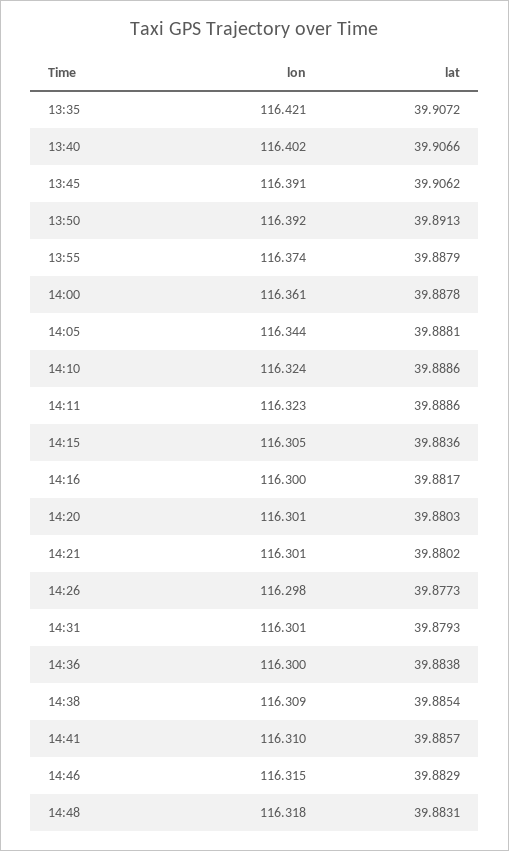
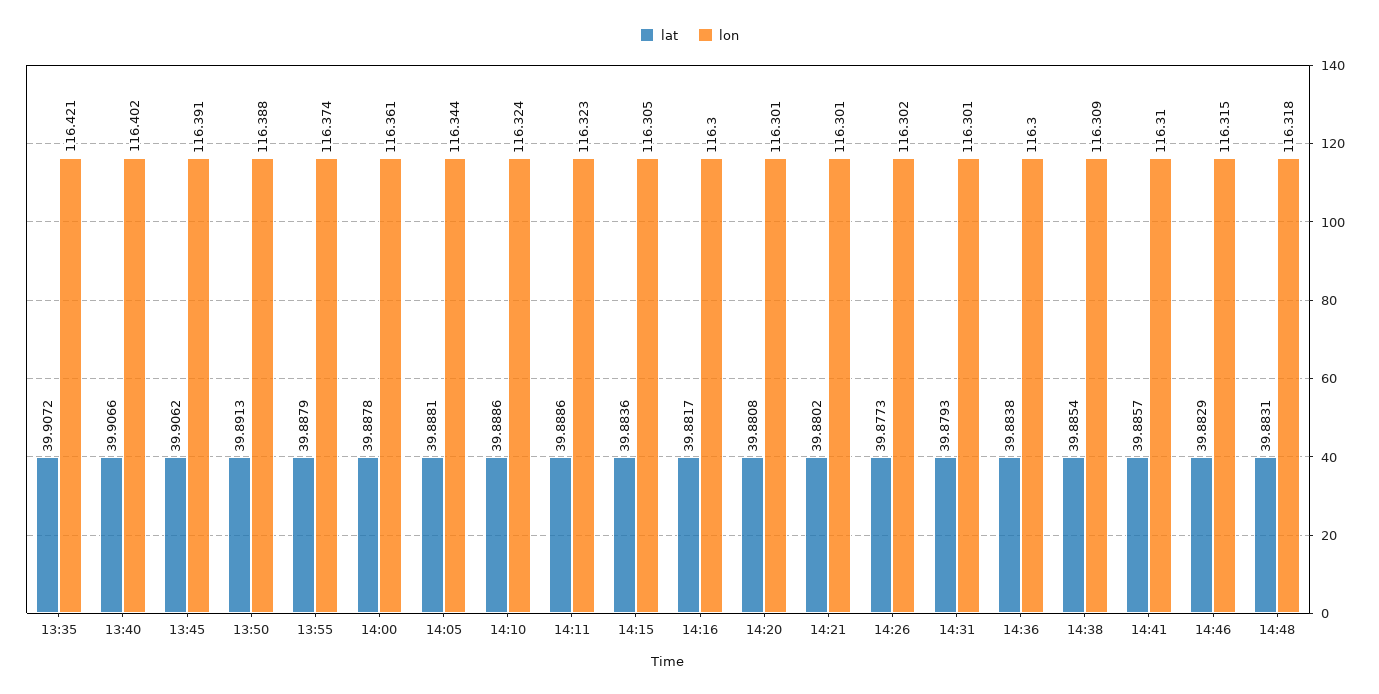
lon, 13:50: 116.392 -> 116.388
lat, 14:20: 39.8803 -> 39.8808
lon, 14:26: 116.298 -> 116.302

